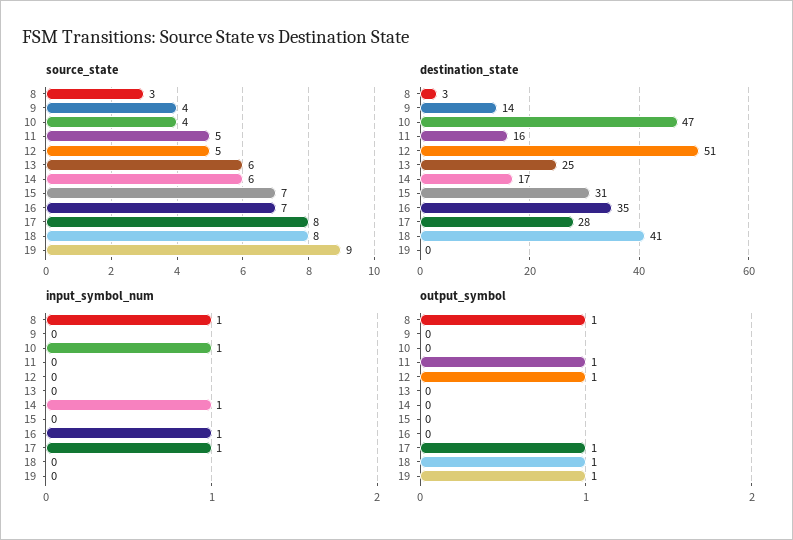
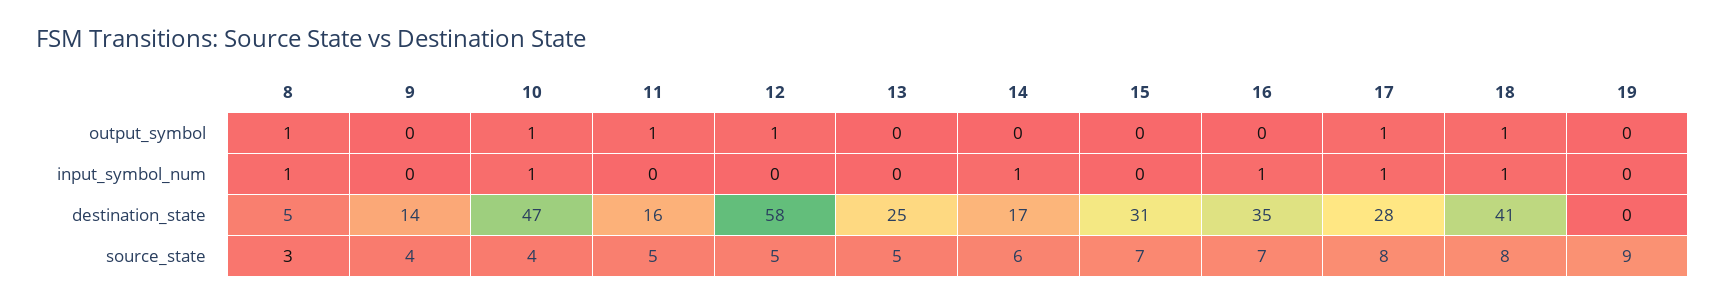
source_state, 13: 6 -> 5
destination_state, 8: 3 -> 5
destination_state, 12: 51 -> 58
input_symbol_num, 18: 0 -> 1
output_symbol, 10: 0 -> 1
output_symbol, 19: 1 -> 0

